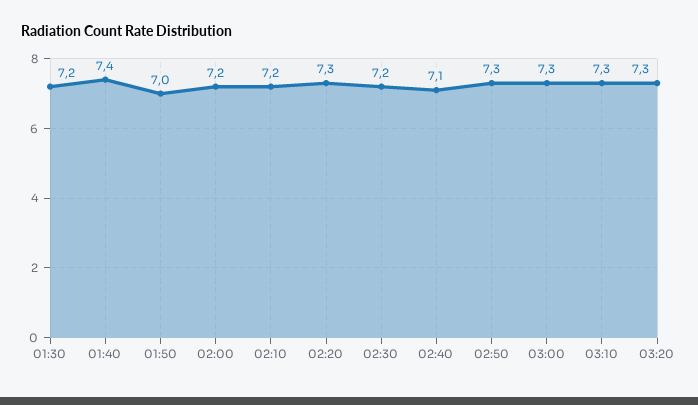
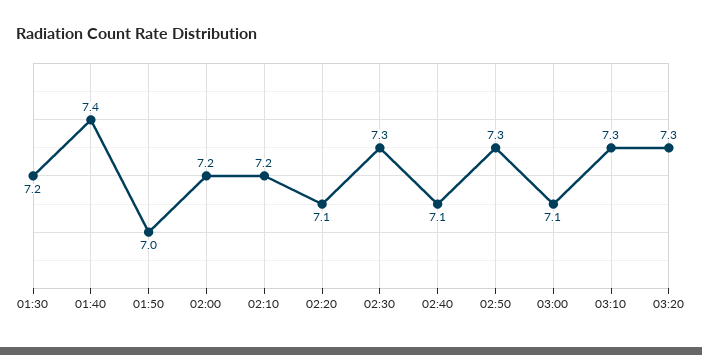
02:20: 7.3 -> 7.1
02:30: 7.2 -> 7.3
03:00: 7.3 -> 7.1

